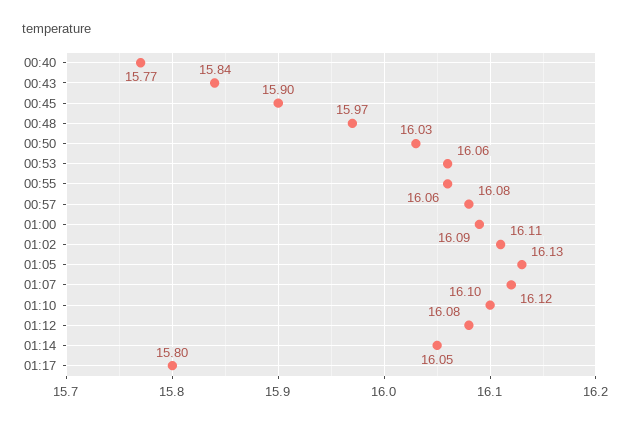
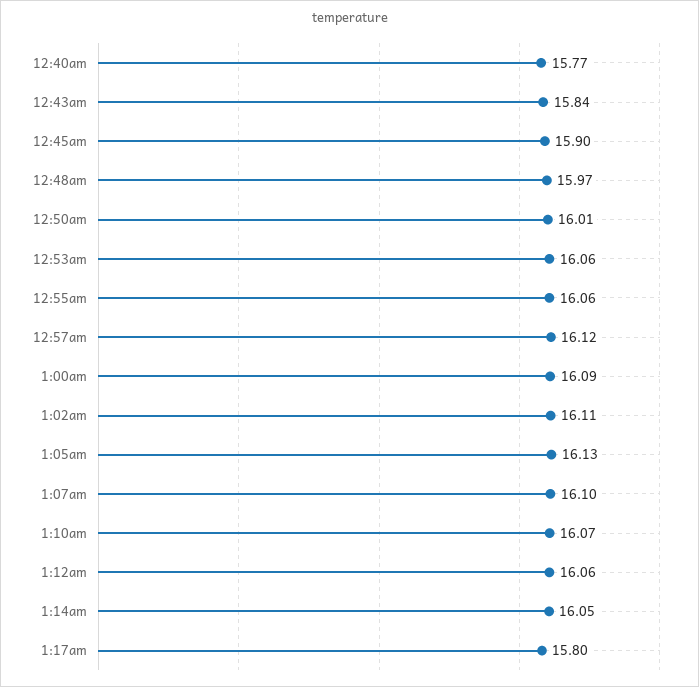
00:50: 16.03 -> 16.01
00:57: 16.08 -> 16.12
01:07: 16.12 -> 16.1
01:10: 16.1 -> 16.07
01:12: 16.08 -> 16.06

